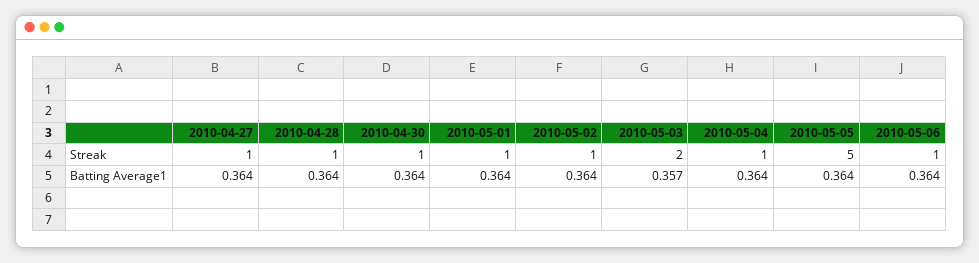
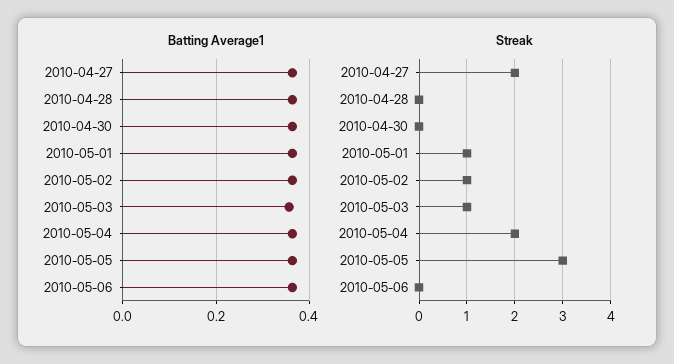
Streak, 2010-04-27: 1 -> 2
Streak, 2010-04-28: 1 -> 0
Streak, 2010-04-30: 1 -> 0
Streak, 2010-05-03: 2 -> 1
Streak, 2010-05-04: 1 -> 2
Streak, 2010-05-05: 5 -> 3
Streak, 2010-05-06: 1 -> 0

